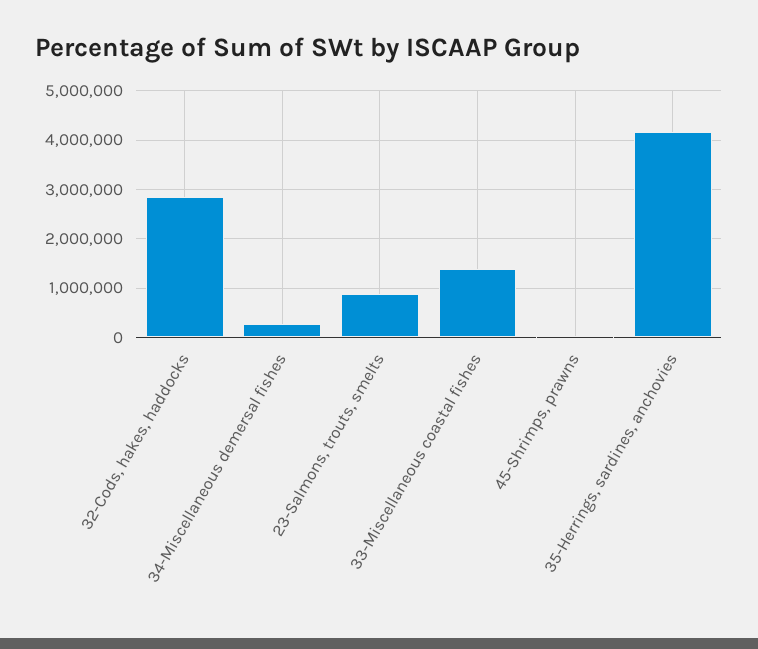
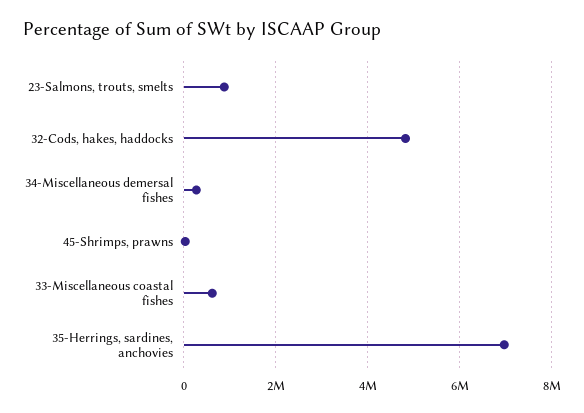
32-Cods, hakes, haddocks: 2800000 -> 4800000
33-Miscellaneous coastal fishes: 1400000 -> 600000
35-Herrings, sardines, anchovies: 4200000 -> 7000000

